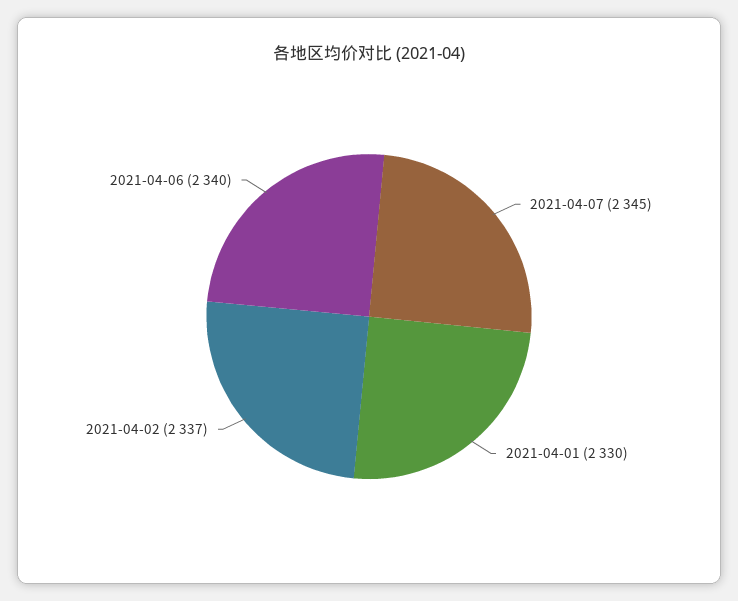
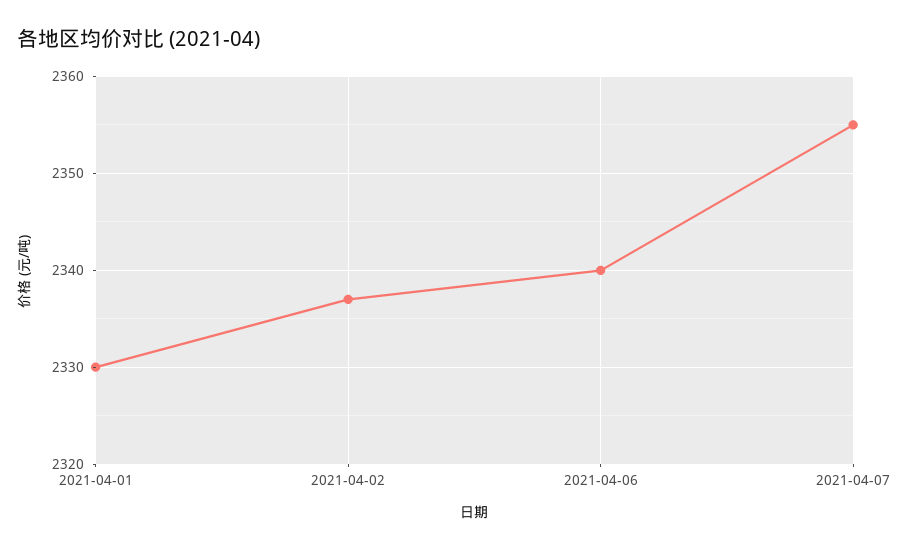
2021-04-07: 2345 -> 2355

